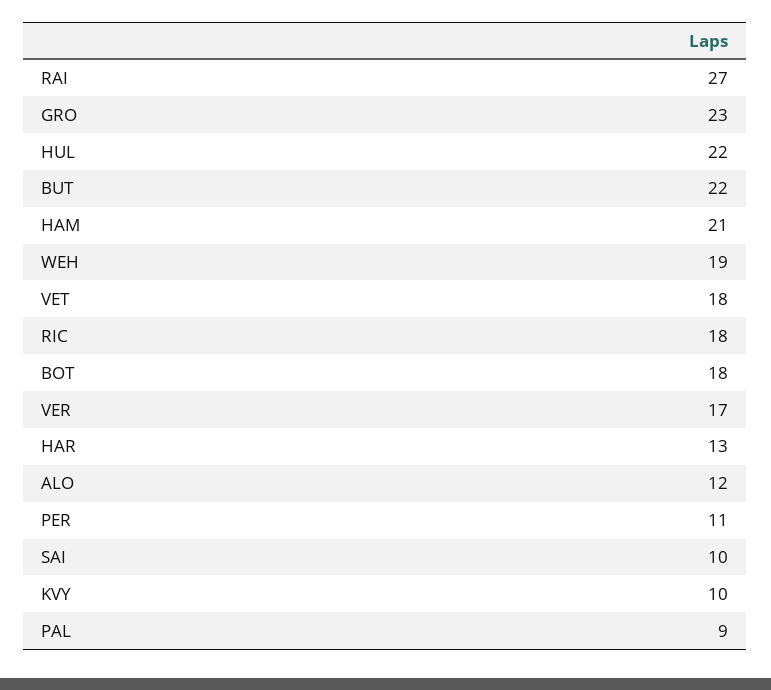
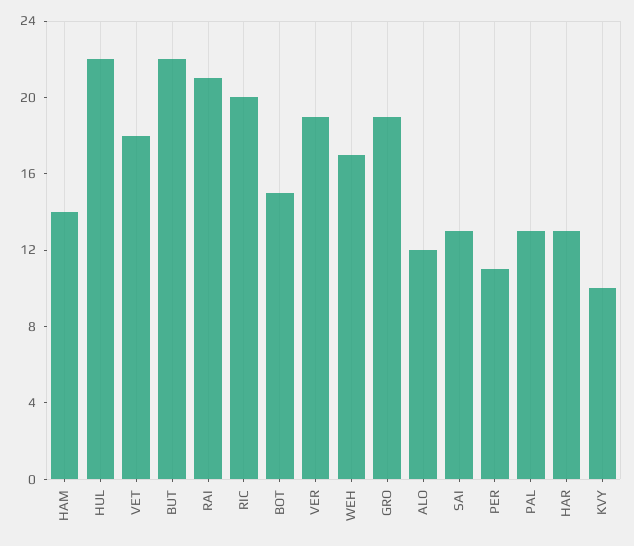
RAI: 27 -> 21
GRO: 23 -> 19
HAM: 21 -> 14
WEH: 19 -> 17
RIC: 18 -> 20
BOT: 18 -> 15
VER: 17 -> 19
SAI: 10 -> 13
PAL: 9 -> 13

